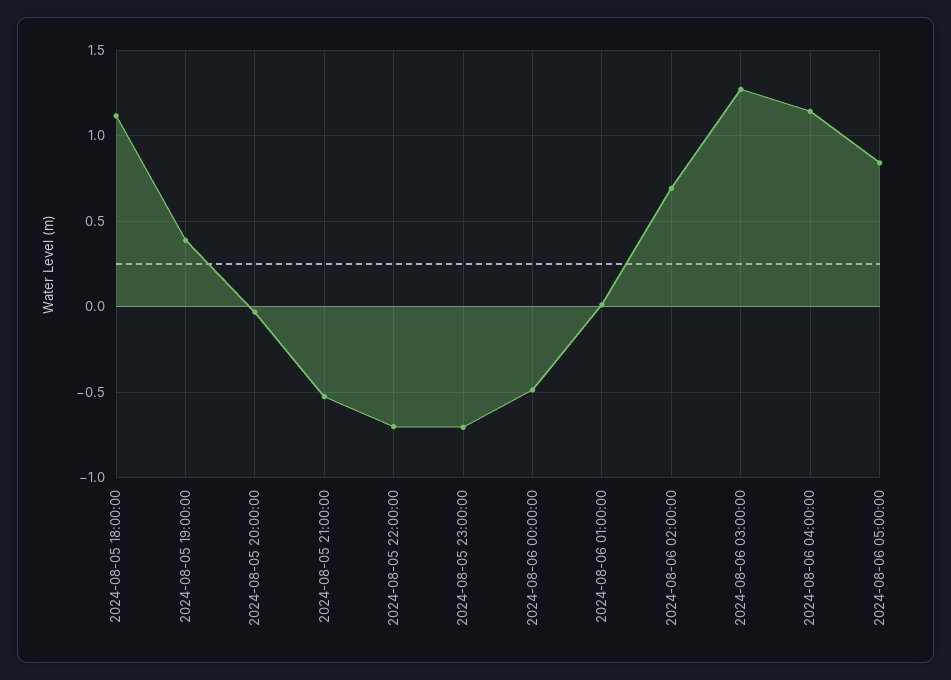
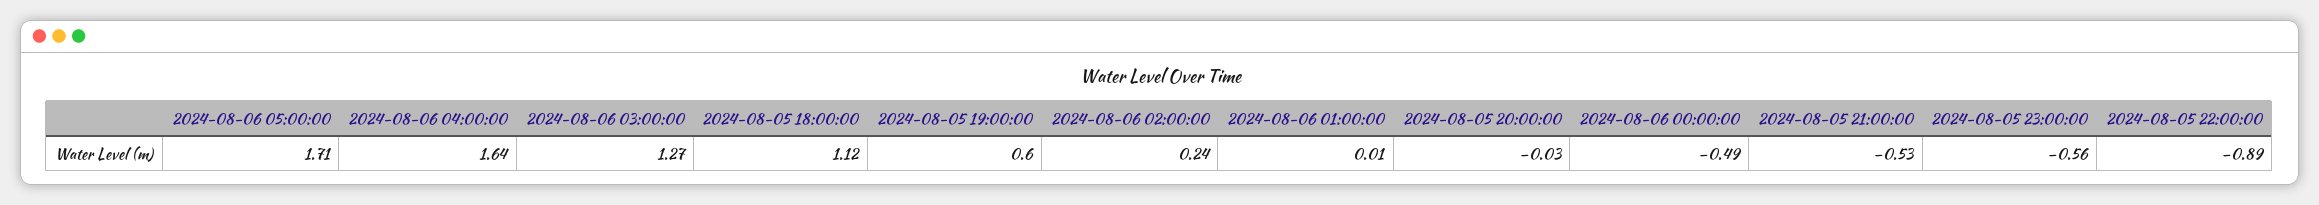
2024-08-05 19:00:00: 0.4 -> 0.6
2024-08-05 22:00:00: -0.7 -> -0.89
2024-08-05 23:00:00: -0.7 -> -0.56
2024-08-06 02:00:00: 0.7 -> 0.24
2024-08-06 04:00:00: 1.15 -> 1.64
2024-08-06 05:00:00: 0.85 -> 1.71

